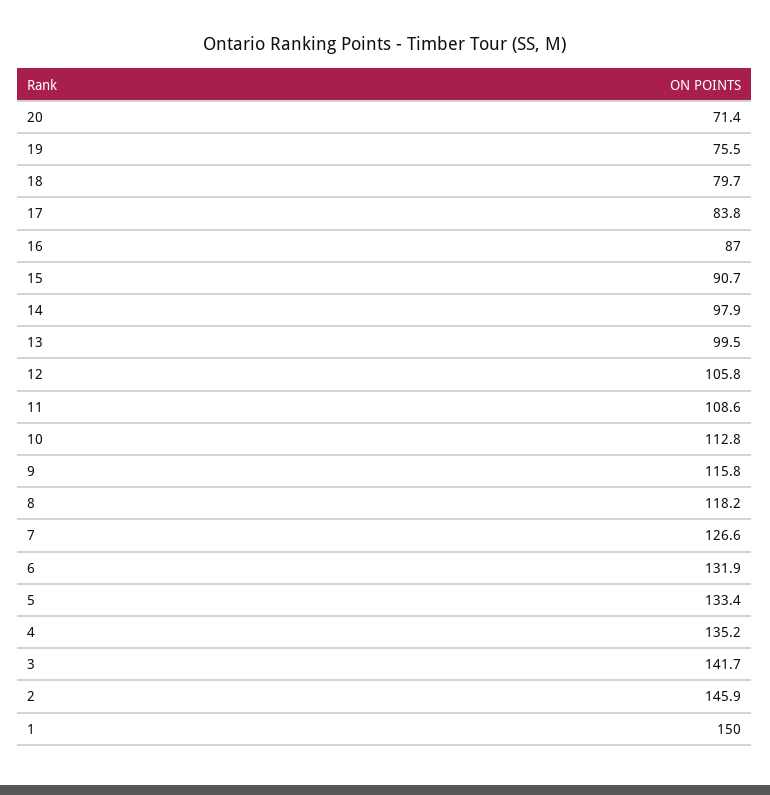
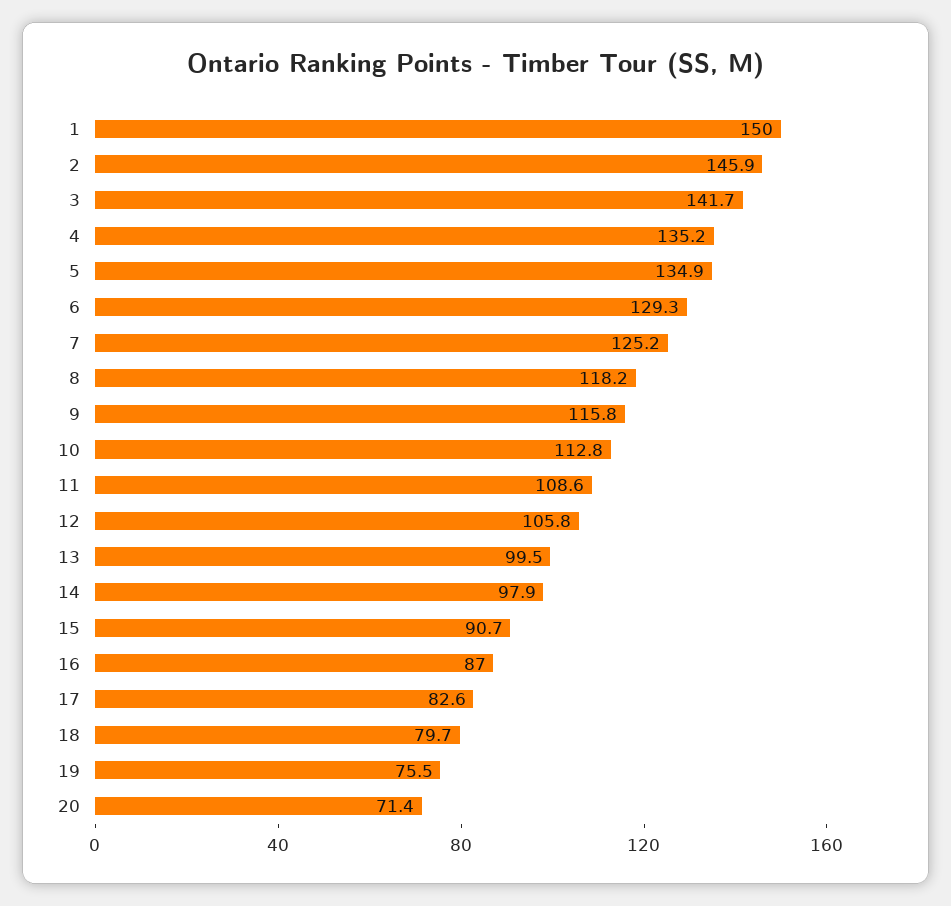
17: 83.8 -> 82.6
7: 126.6 -> 125.2
6: 131.9 -> 129.3
5: 133.4 -> 134.9

